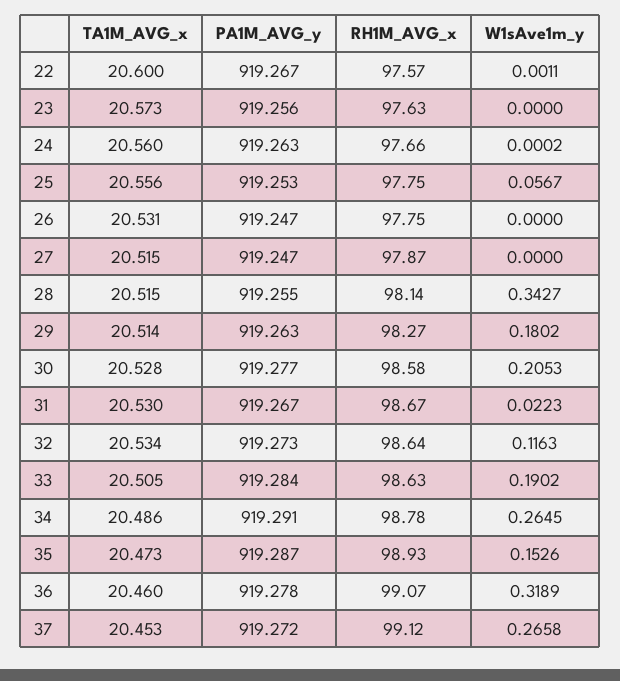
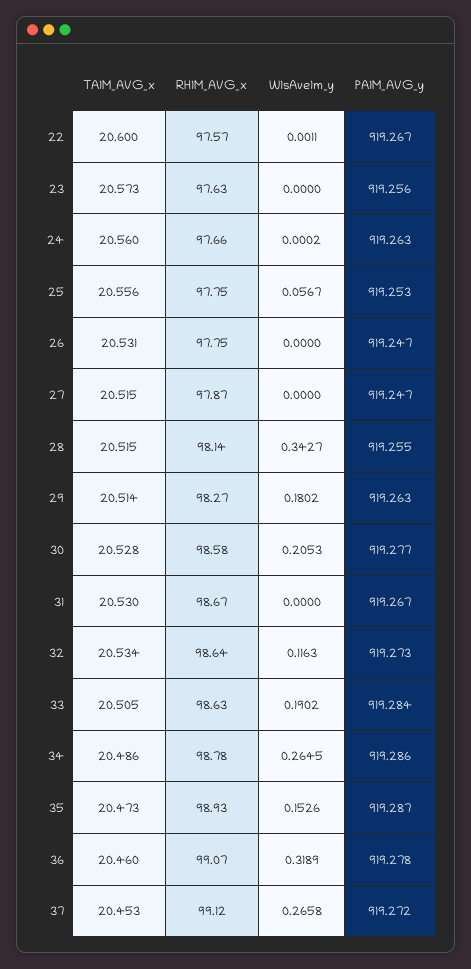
W1sAve1m_y, 31: 0.0223 -> 0
PA1M_AVG_y, 34: 919.291 -> 919.286

